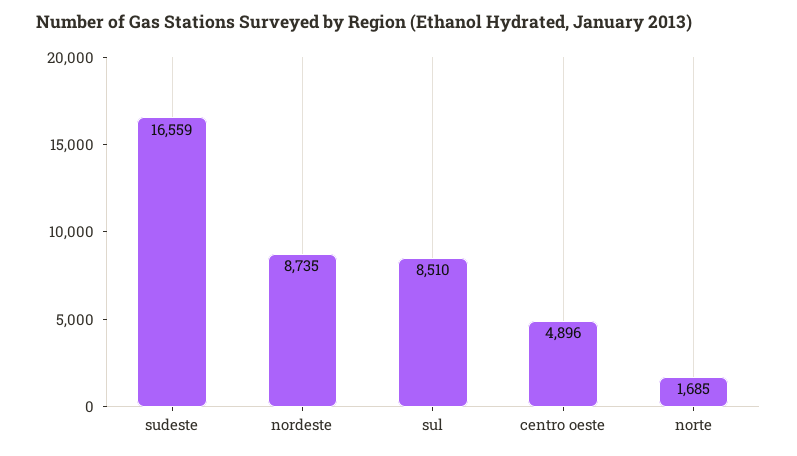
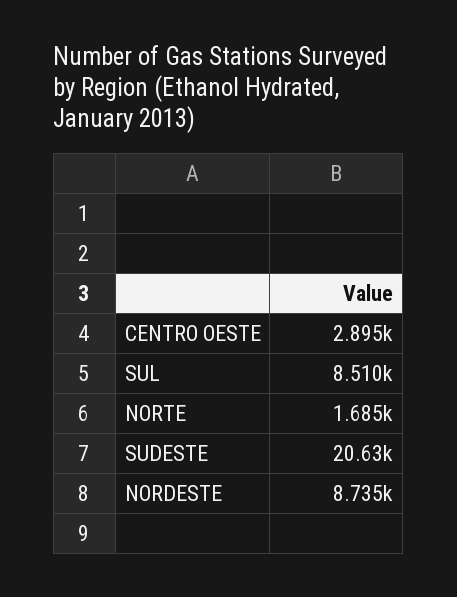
sudeste: 16559 -> 20630
centro oeste: 4896 -> 2895

